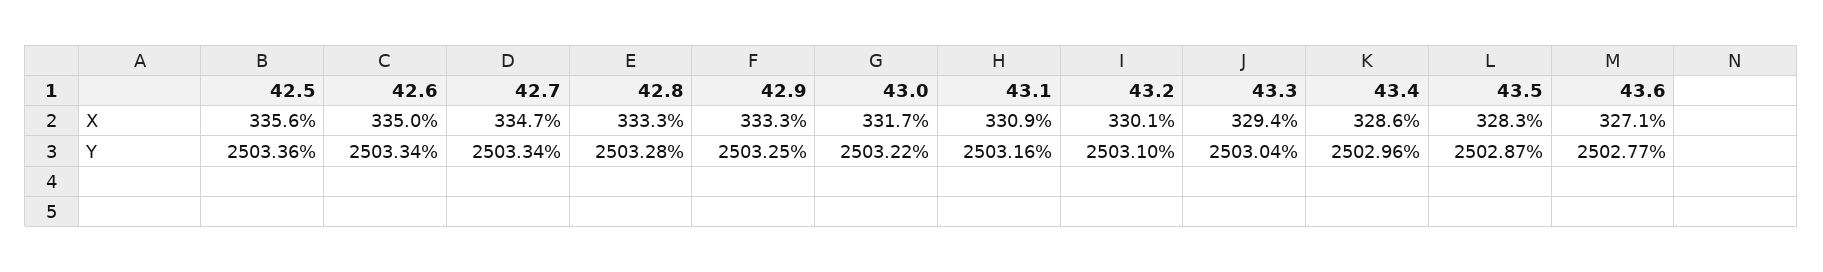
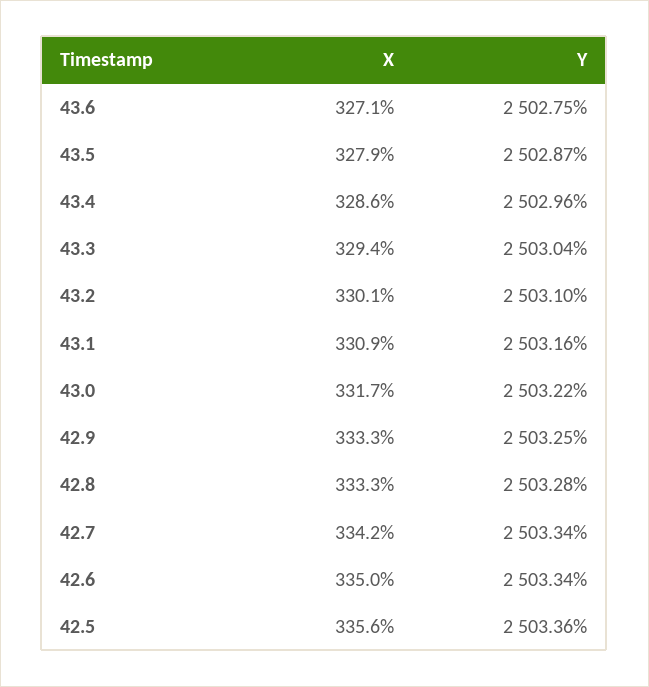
42.7, X: 334.7 -> 334.2
43.5, X: 328.3 -> 327.9
43.6, Y: 2502.77 -> 2502.75

